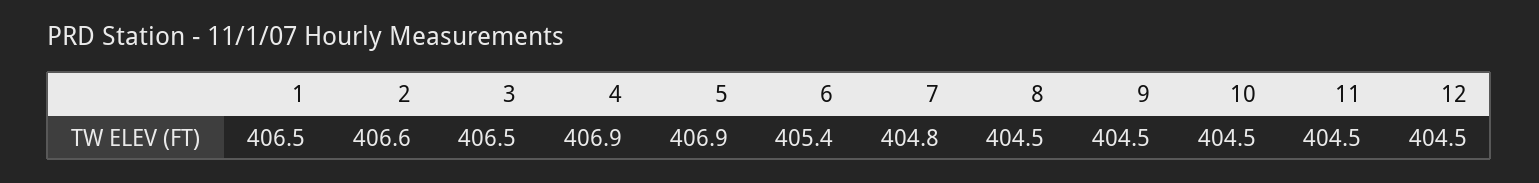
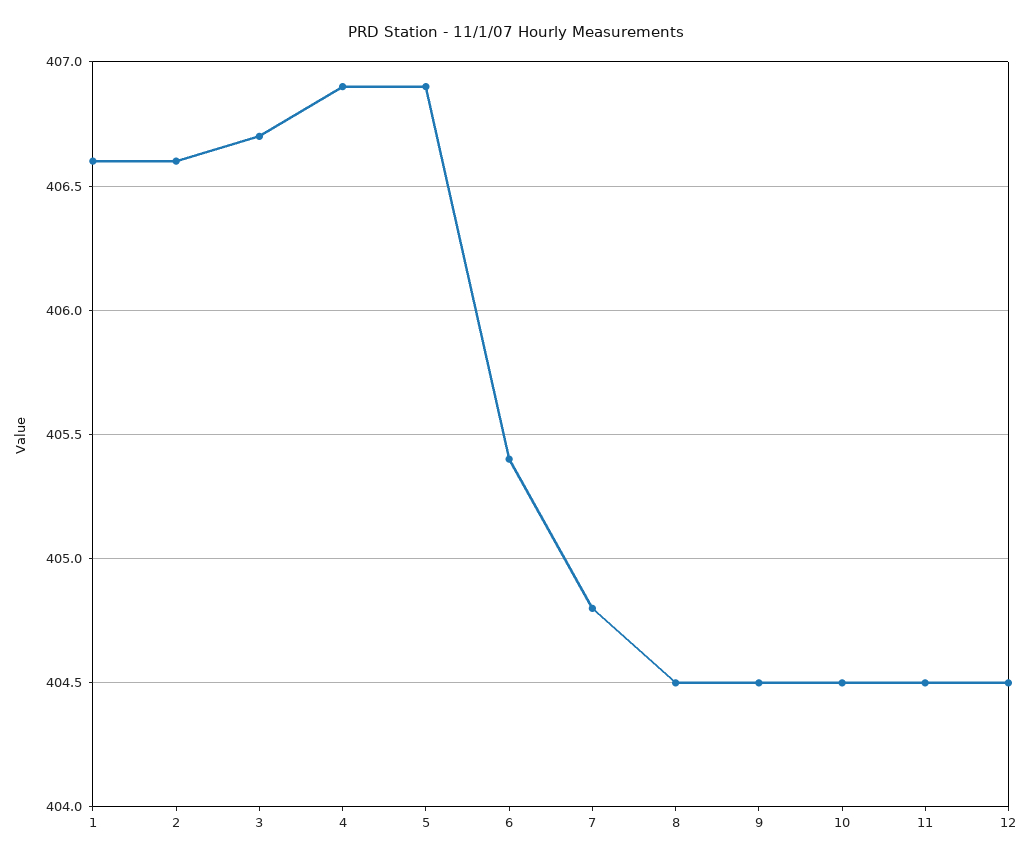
1: 406.5 -> 406.6
3: 406.5 -> 406.7

